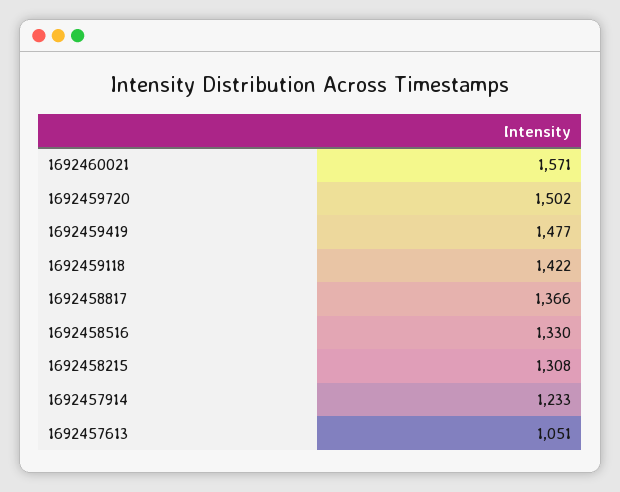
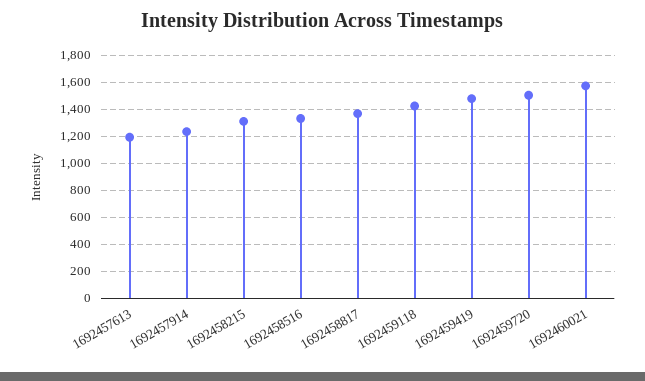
1692457613: 1051 -> 1200

